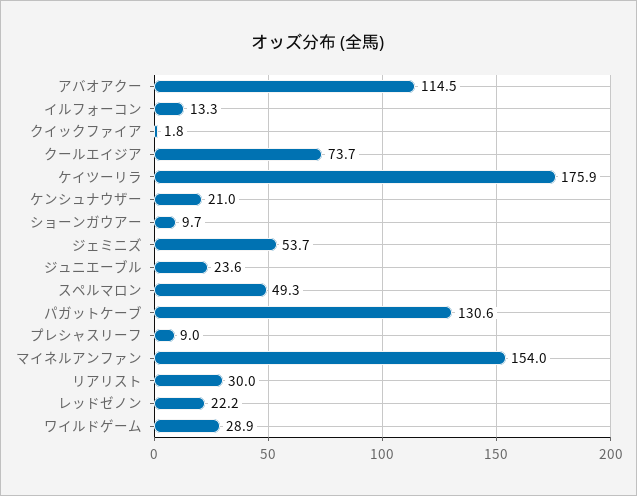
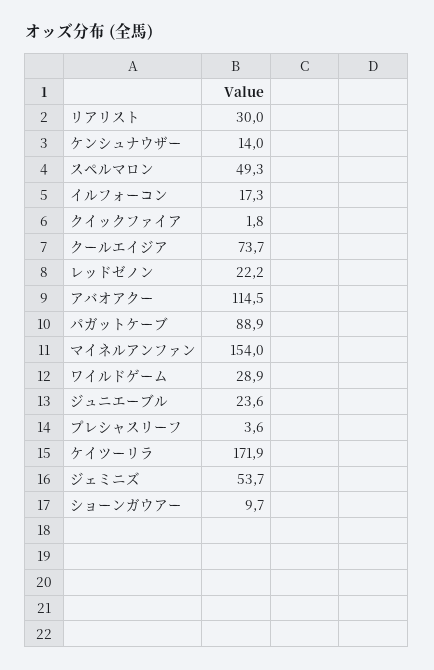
イルフォーコン: 13.3 -> 17.3
ケイツーリラ: 175.9 -> 171.9
ケンシュナウザー: 21 -> 14
パガットケーブ: 130.6 -> 88.9
プレシャスリーフ: 9 -> 3.6

